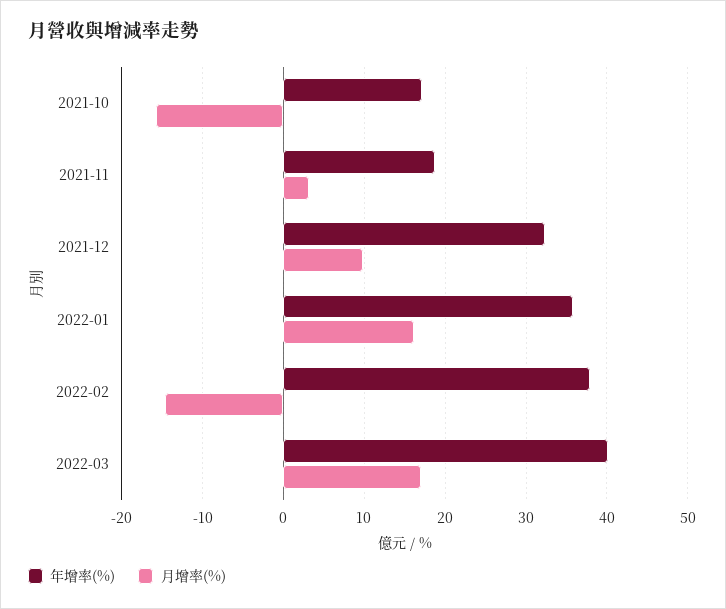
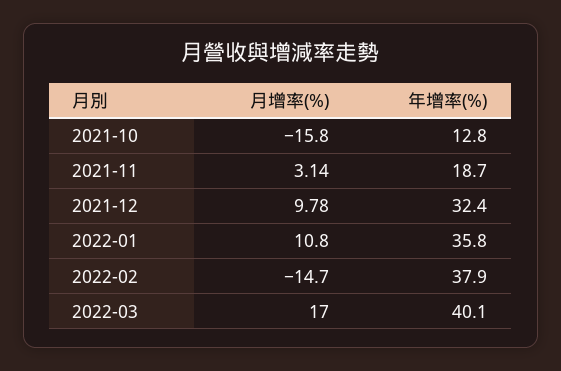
年增率(%), 2021-10: 17 -> 12.8
月增率(%), 2022-01: 16 -> 10.8

